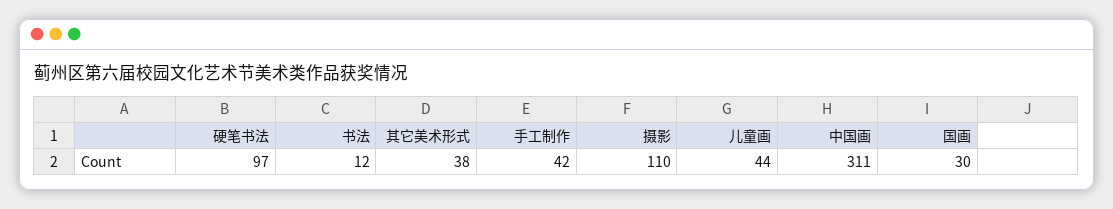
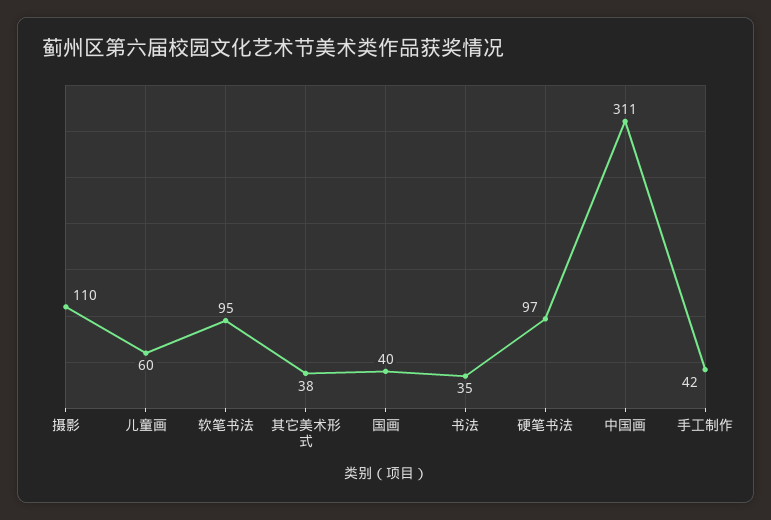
书法: 12 -> 35
儿童画: 44 -> 60
国画: 30 -> 40
软笔书法: none -> 95

